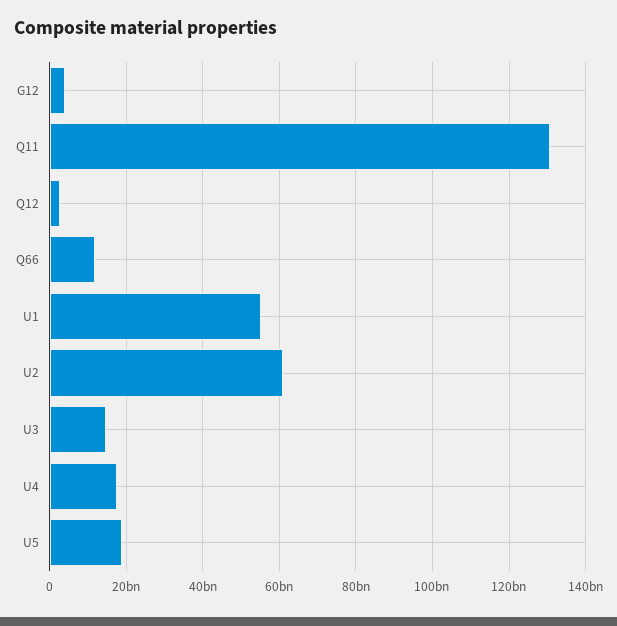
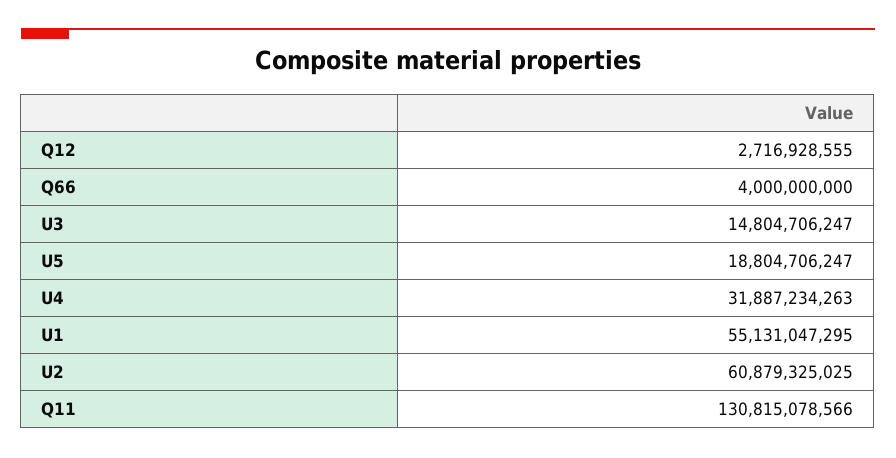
G12: 4000000000 -> none
Q66: 12000000000 -> 4000000000
U4: 18000000000 -> 31887234263

